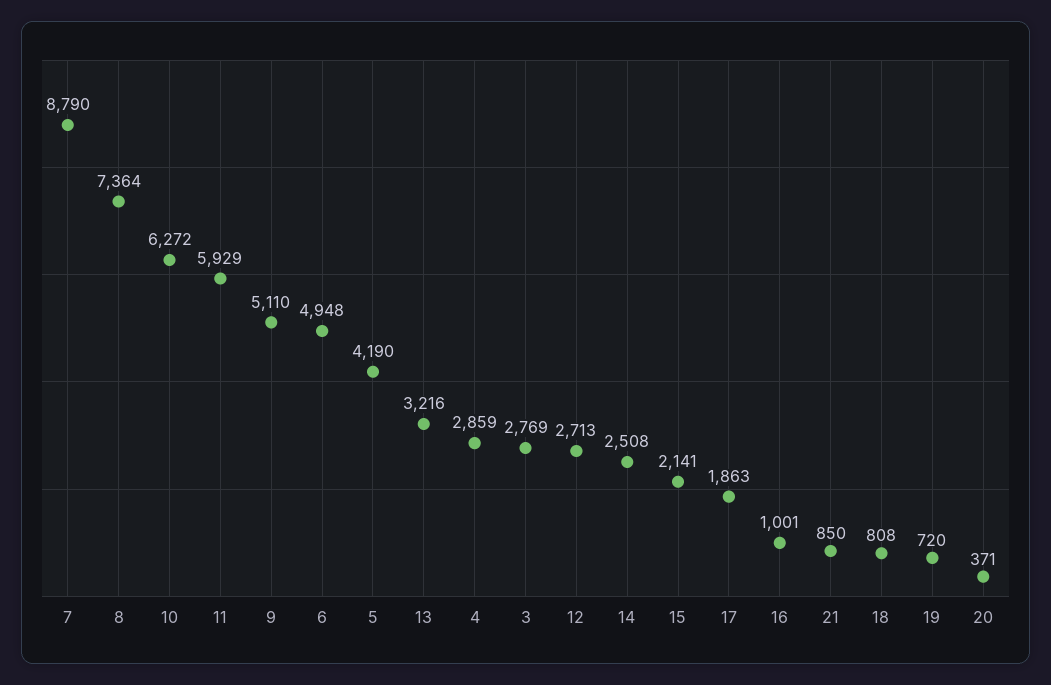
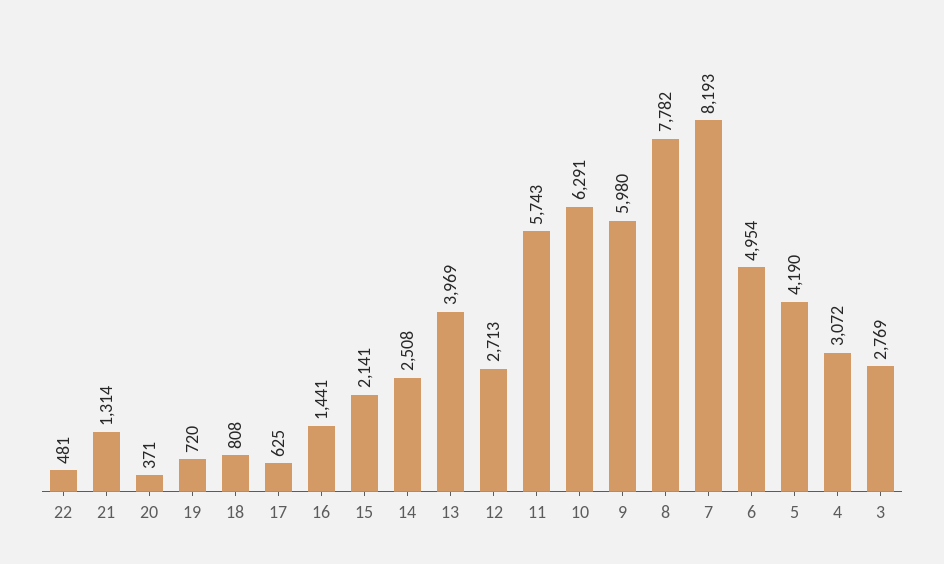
7: 8790 -> 8193
8: 7364 -> 7782
10: 6272 -> 6291
11: 5929 -> 5743
9: 5110 -> 5980
6: 4948 -> 4954
13: 3216 -> 3969
4: 2859 -> 3072
17: 1863 -> 625
16: 1001 -> 1441
21: 850 -> 1314
22: none -> 481

